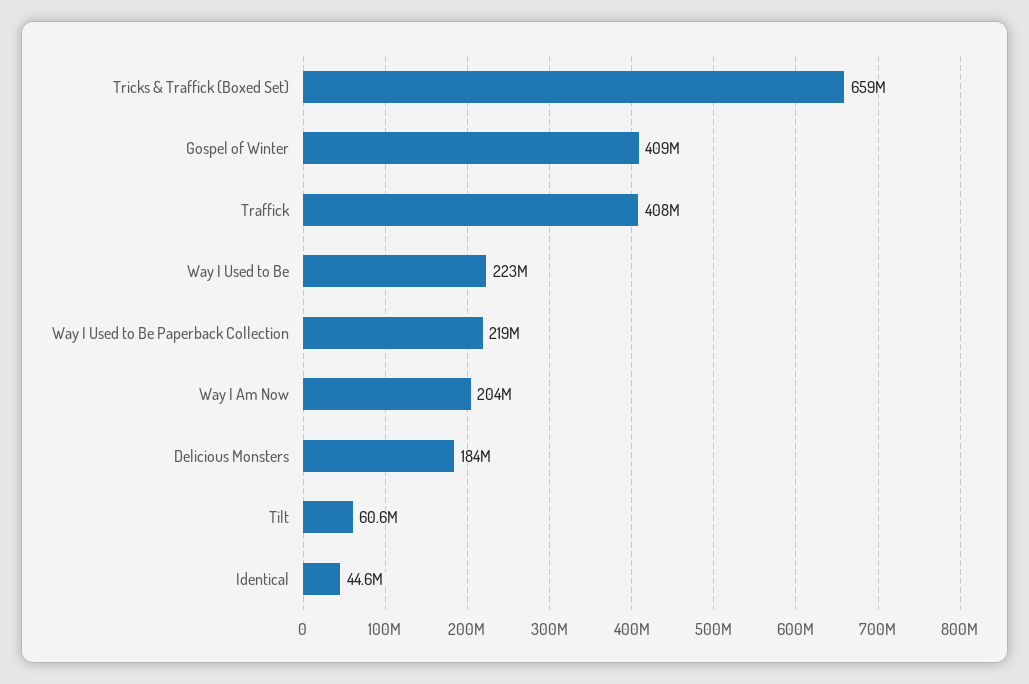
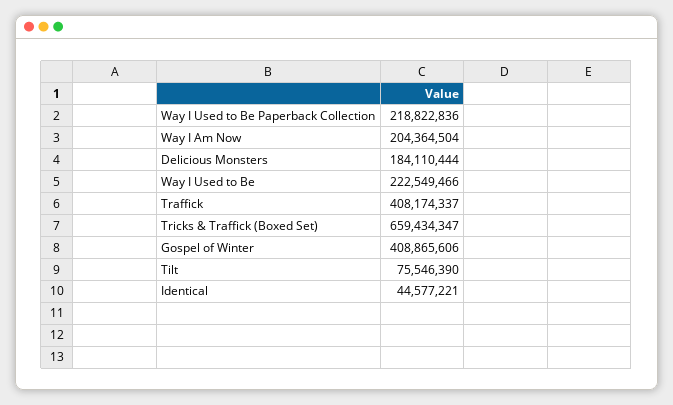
Tilt: 60600000 -> 75546390

